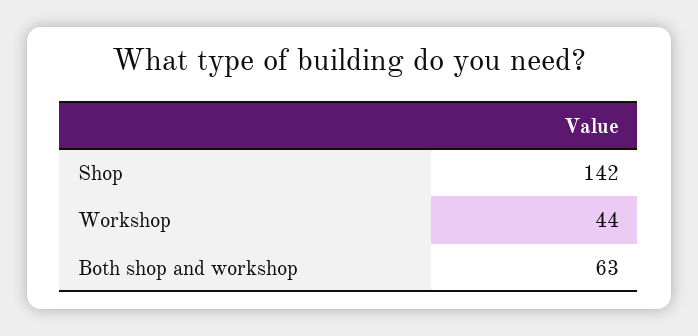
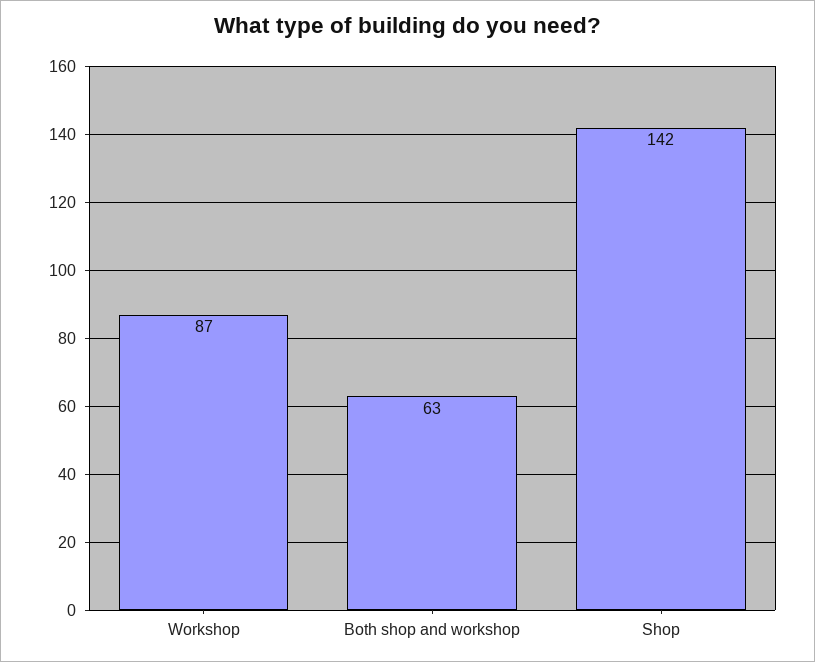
Workshop: 44 -> 87

